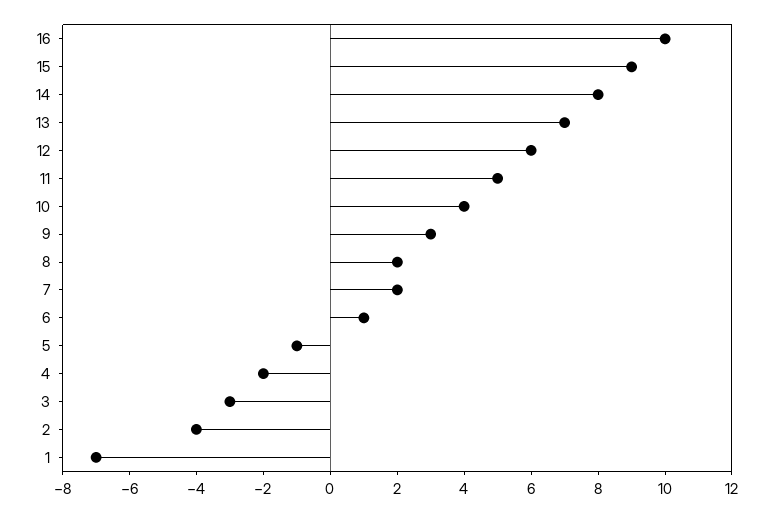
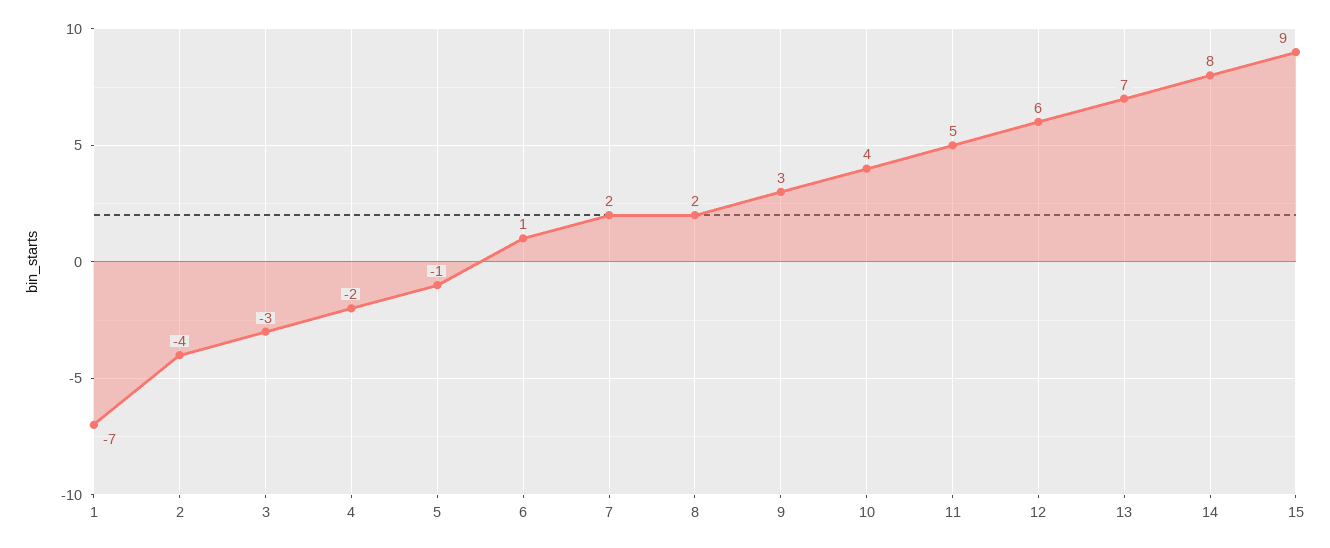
16: 10 -> none

